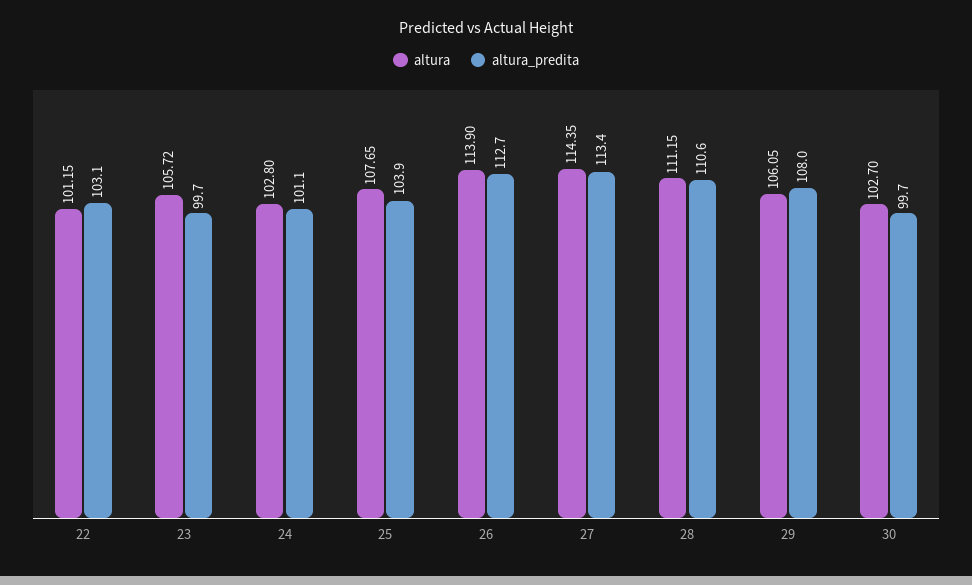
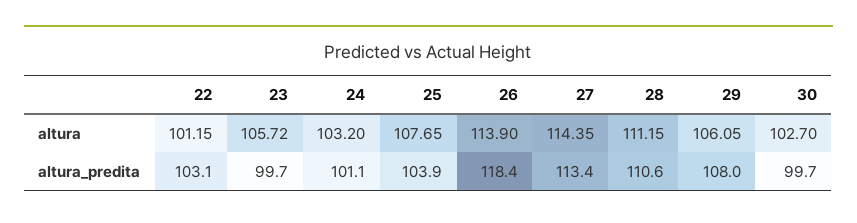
altura, 24: 102.8 -> 103.2
altura_predita, 26: 112.7 -> 118.4

